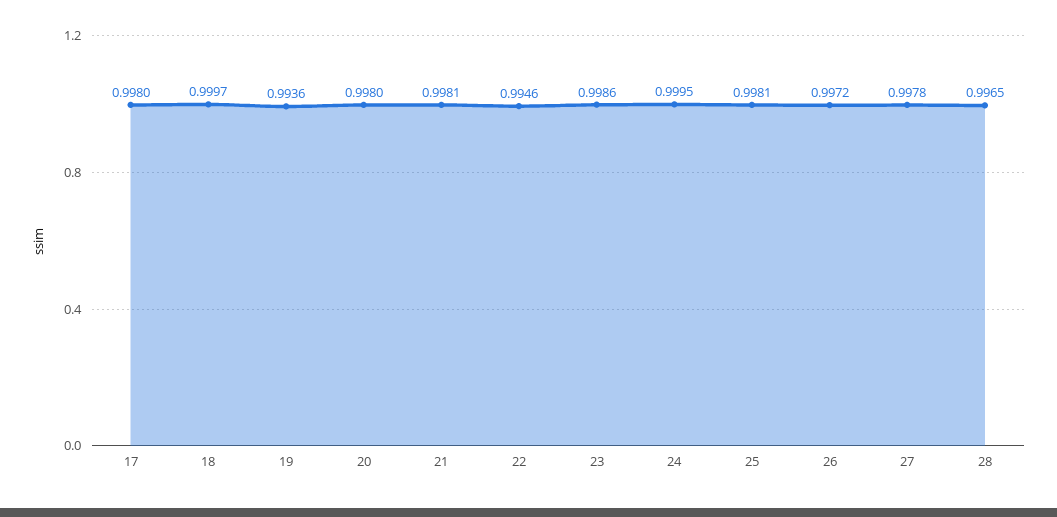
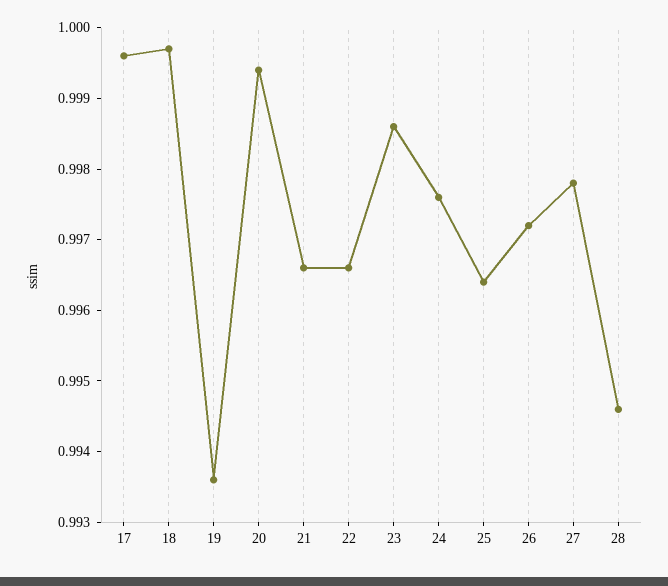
17: 0.998 -> 0.9995
20: 0.998 -> 0.9995
21: 0.9981 -> 0.9965
22: 0.9946 -> 0.9965
24: 0.9995 -> 0.9975
25: 0.9981 -> 0.9965
28: 0.9965 -> 0.9945

